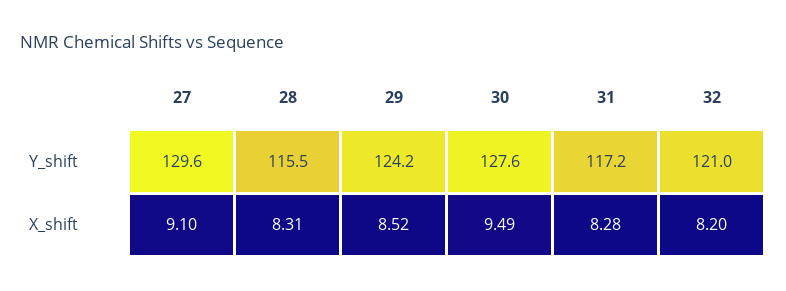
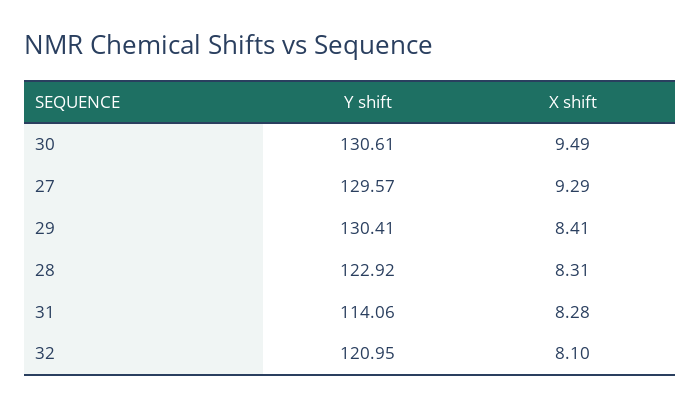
28, Y_shift: 115.5 -> 122.92
29, Y_shift: 124.2 -> 130.41
30, Y_shift: 127.6 -> 130.61
31, Y_shift: 117.2 -> 114.06
27, X_shift: 9.1 -> 9.29
29, X_shift: 8.52 -> 8.41
32, X_shift: 8.2 -> 8.1

